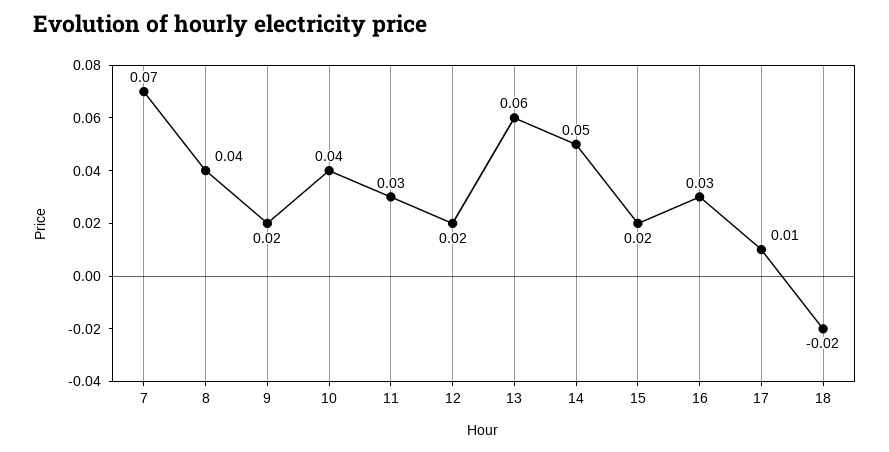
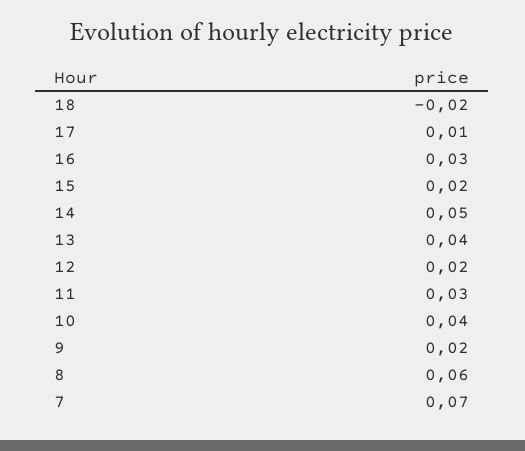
8: 0.04 -> 0.06
13: 0.06 -> 0.04

